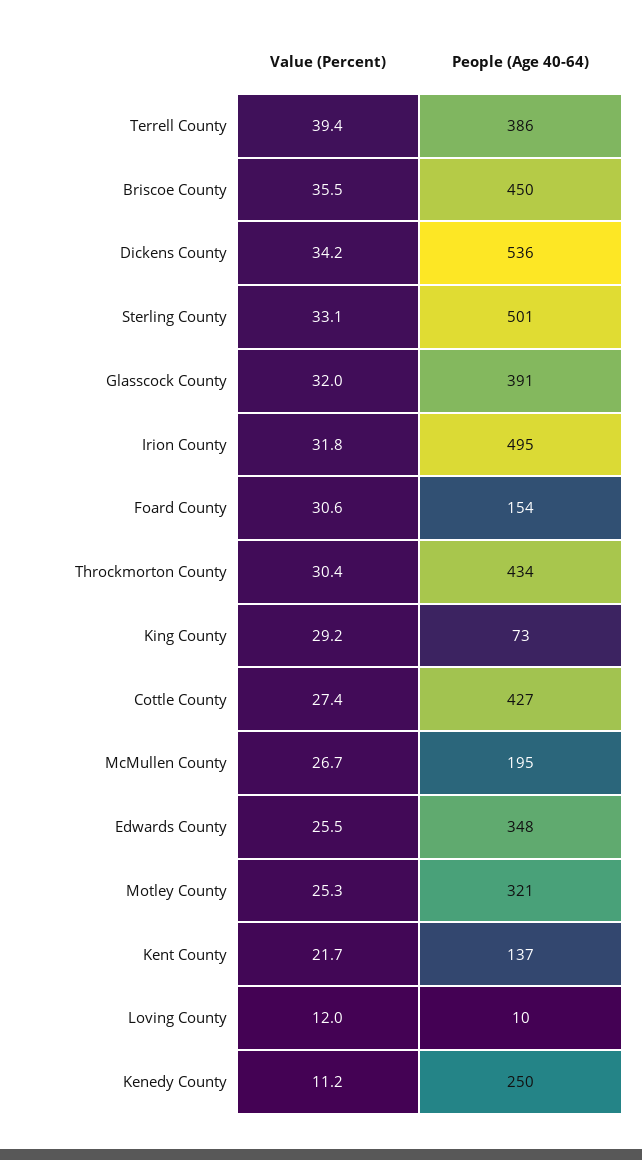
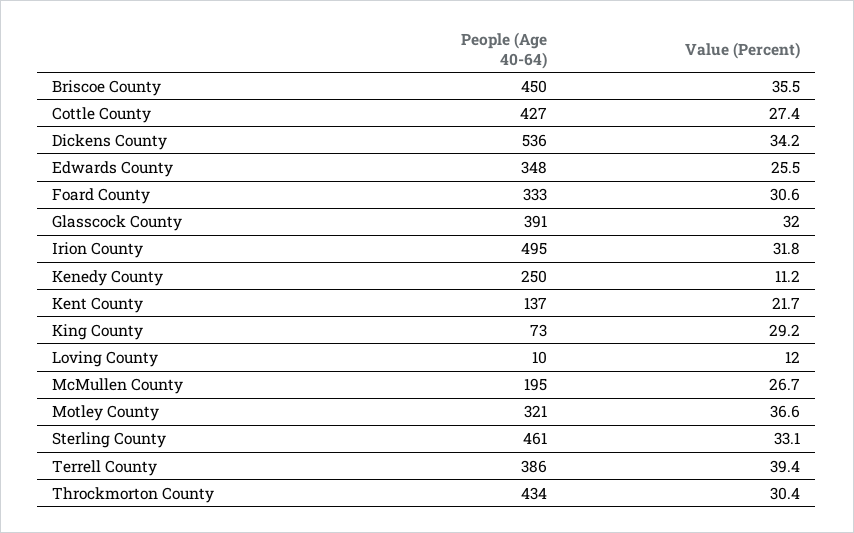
People (Age 40-64), Sterling County: 501 -> 461
People (Age 40-64), Foard County: 154 -> 333
Value (Percent), Motley County: 25.3 -> 36.6

